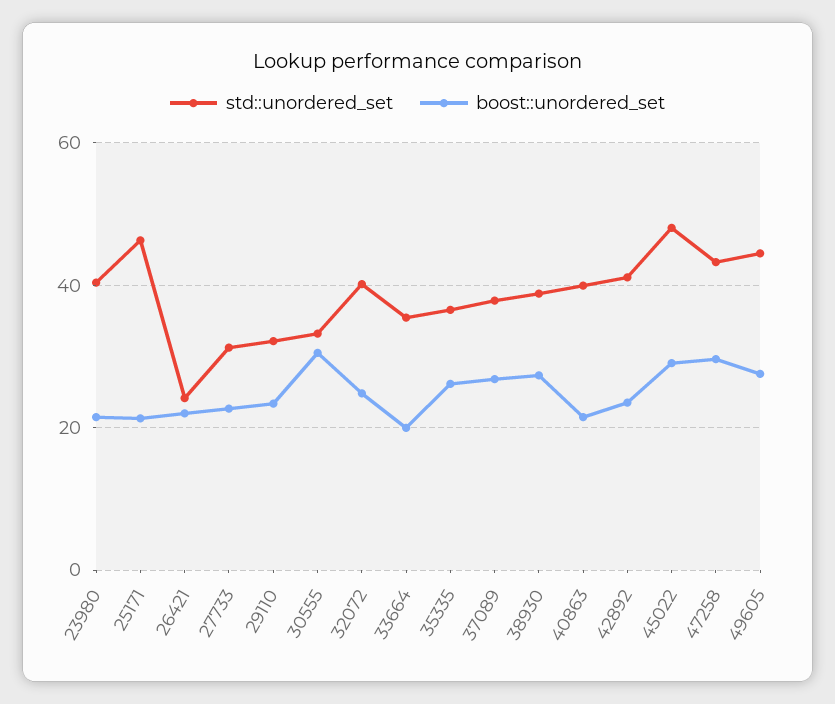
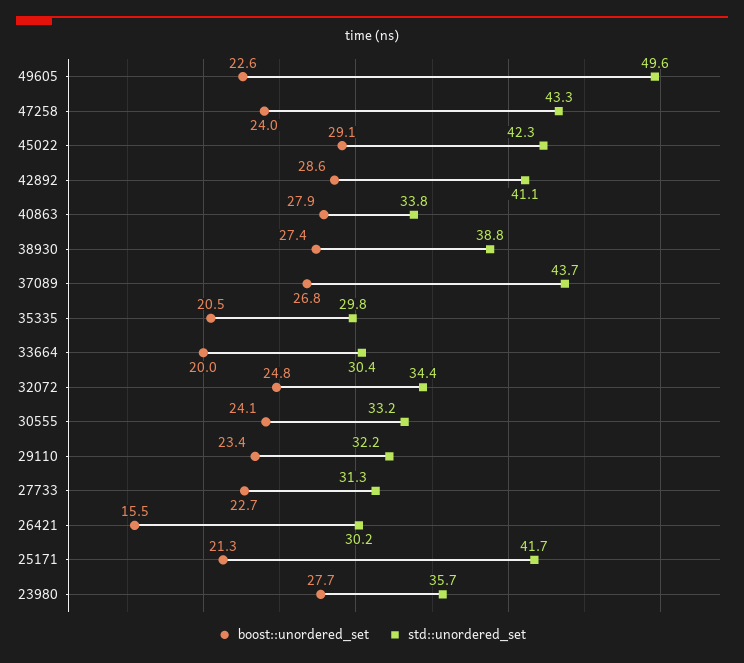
std::unordered_set, 23980: 40 -> 35.7
boost::unordered_set, 23980: 22 -> 27.7
std::unordered_set, 25171: 46 -> 41.7
std::unordered_set, 26421: 24 -> 30.2
boost::unordered_set, 26421: 22 -> 15.5
boost::unordered_set, 30555: 30 -> 24.1
std::unordered_set, 32072: 40 -> 34.4
std::unordered_set, 33664: 36 -> 30.4
std::unordered_set, 35335: 36 -> 29.8
boost::unordered_set, 35335: 26 -> 20.5
std::unordered_set, 37089: 38 -> 43.7
std::unordered_set, 40863: 40 -> 33.8
boost::unordered_set, 40863: 22 -> 27.9
boost::unordered_set, 42892: 24 -> 28.6
std::unordered_set, 45022: 48 -> 42.3
boost::unordered_set, 47258: 30 -> 24
std::unordered_set, 49605: 44 -> 49.6
boost::unordered_set, 49605: 28 -> 22.6

